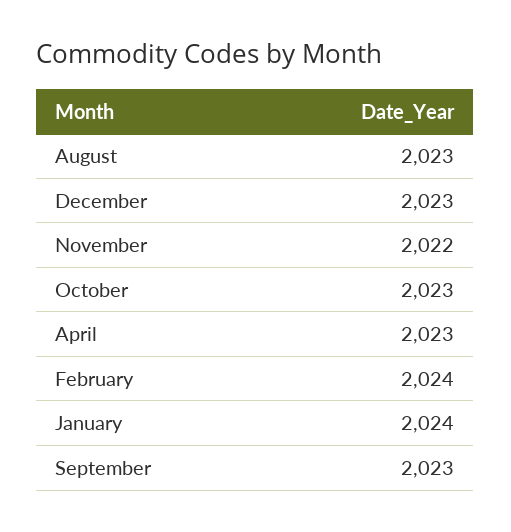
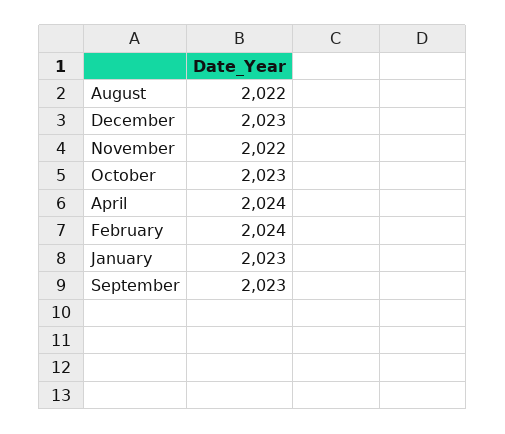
August: 2023 -> 2022
April: 2023 -> 2024
January: 2024 -> 2023

